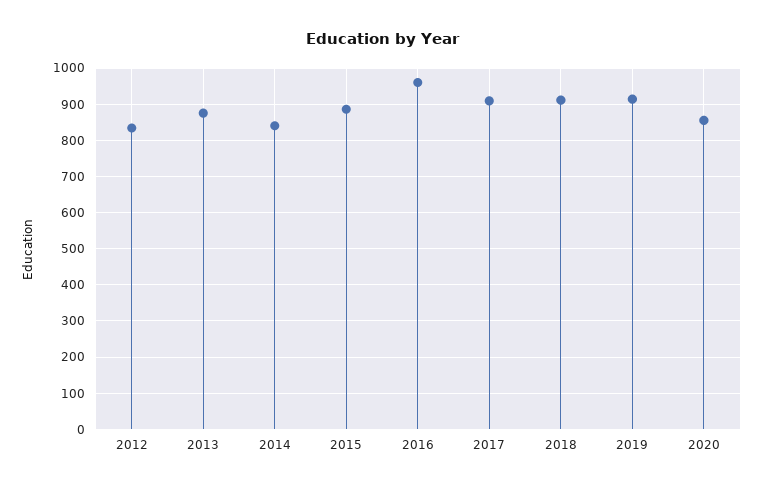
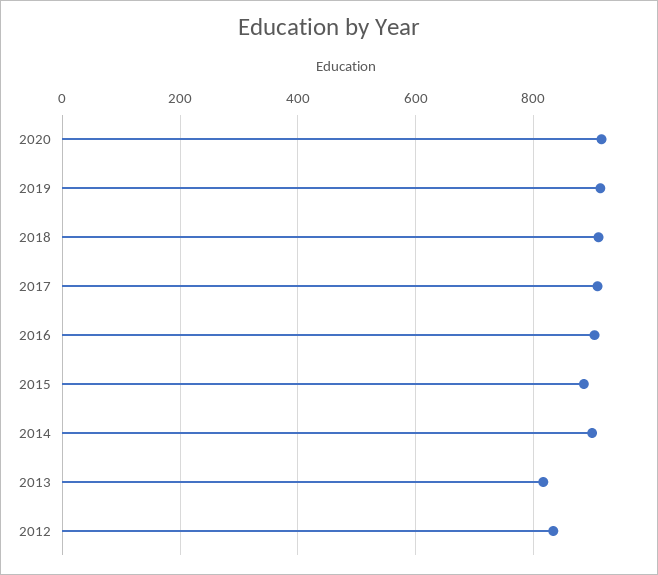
2013: 880 -> 820
2014: 840 -> 900
2016: 960 -> 900
2020: 860 -> 920

